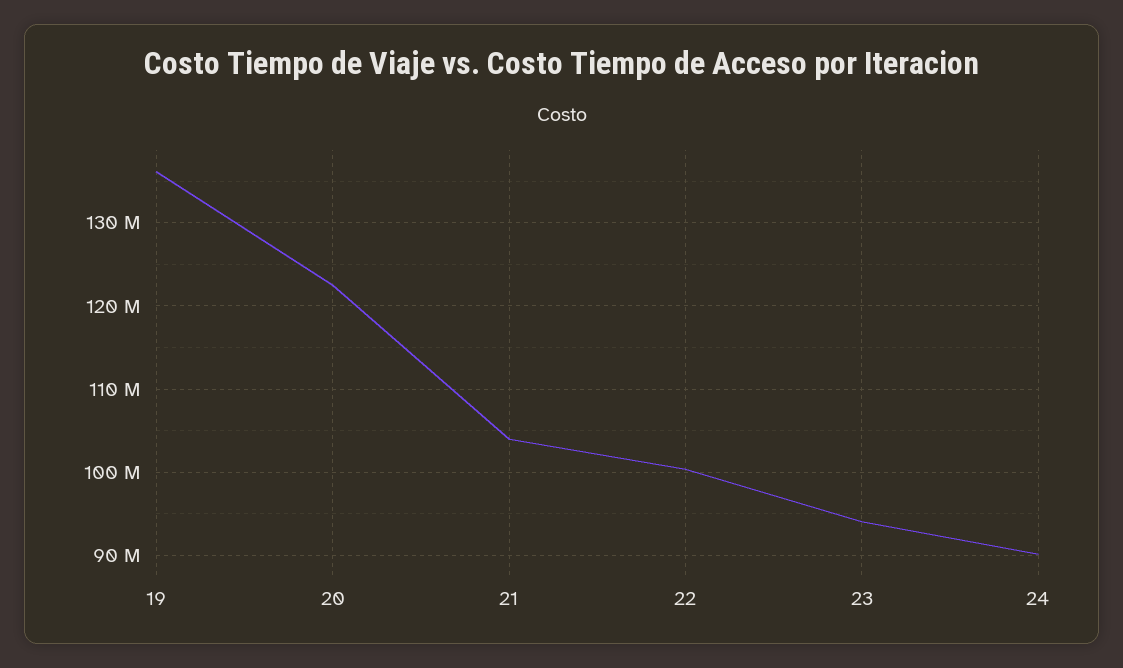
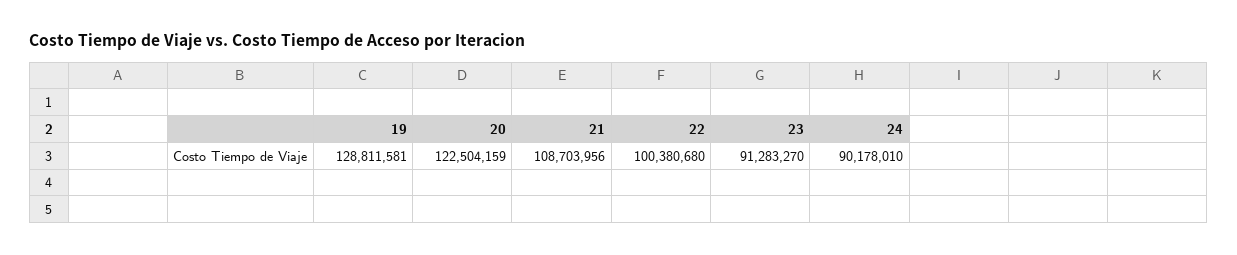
19: 136000000 -> 128811581
21: 104000000 -> 108703956
23: 94000000 -> 91283270

